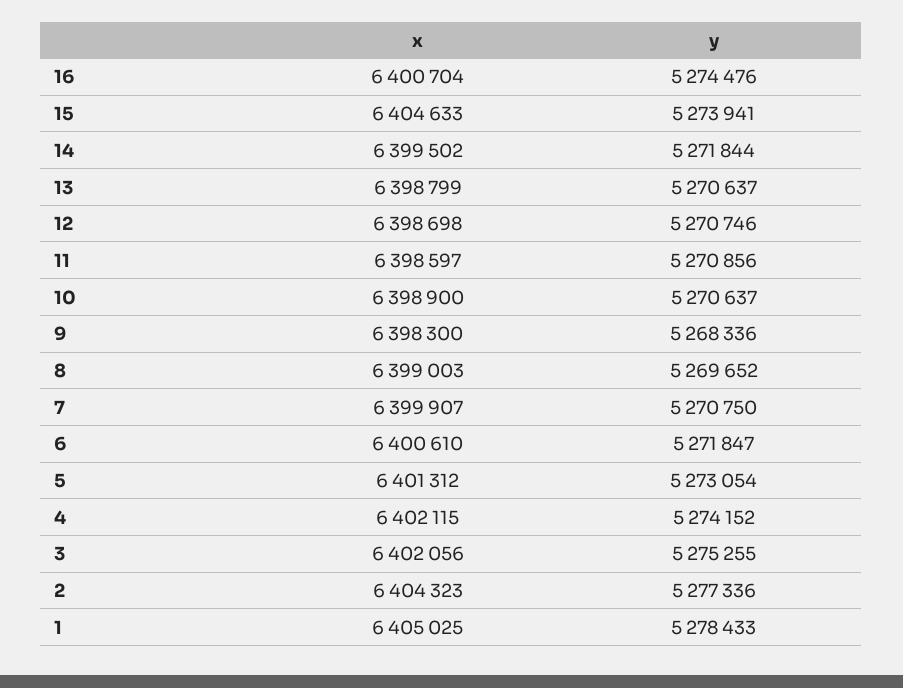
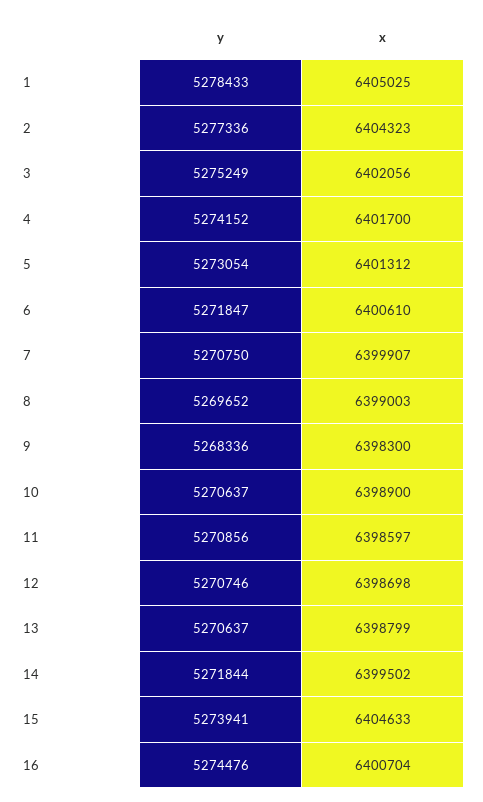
x, 4: 6402115 -> 6401700
y, 3: 5275255 -> 5275249

